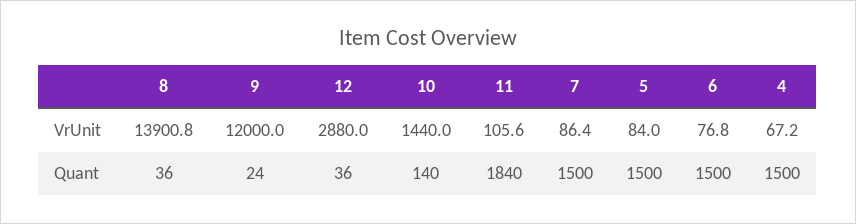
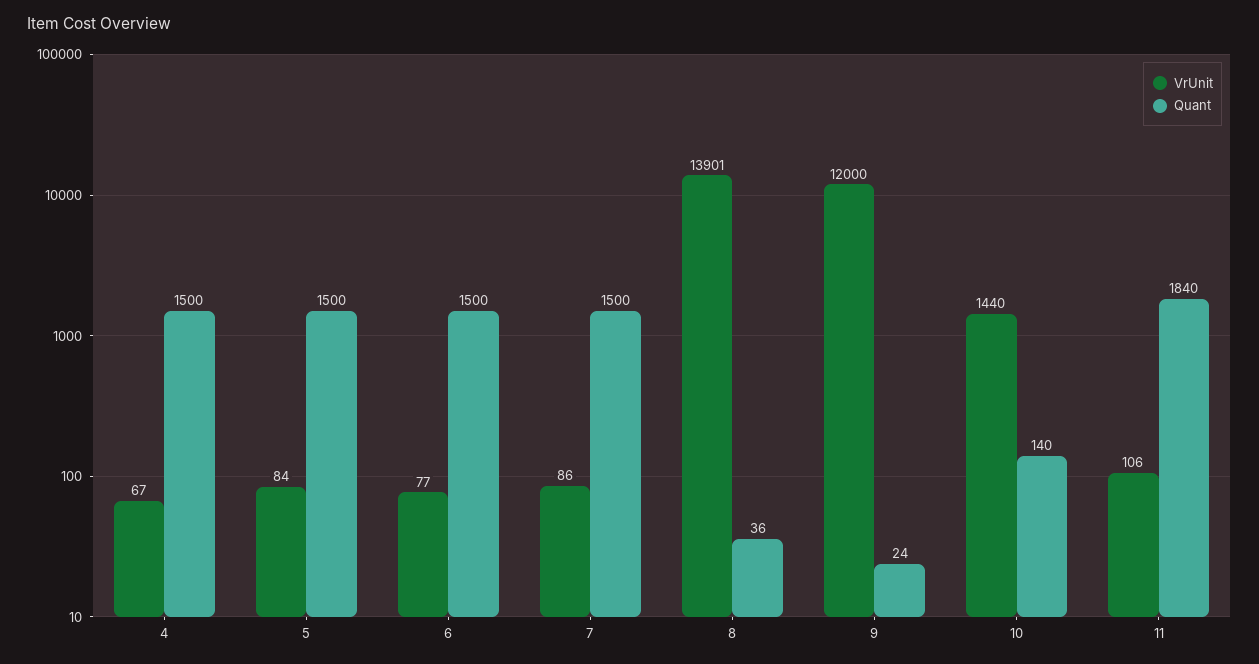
VrUnit, 12: 2880 -> none
Quant, 12: 36 -> none

